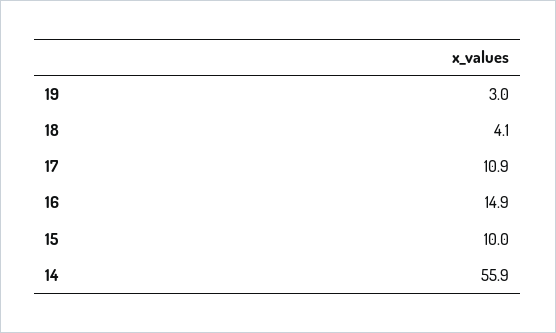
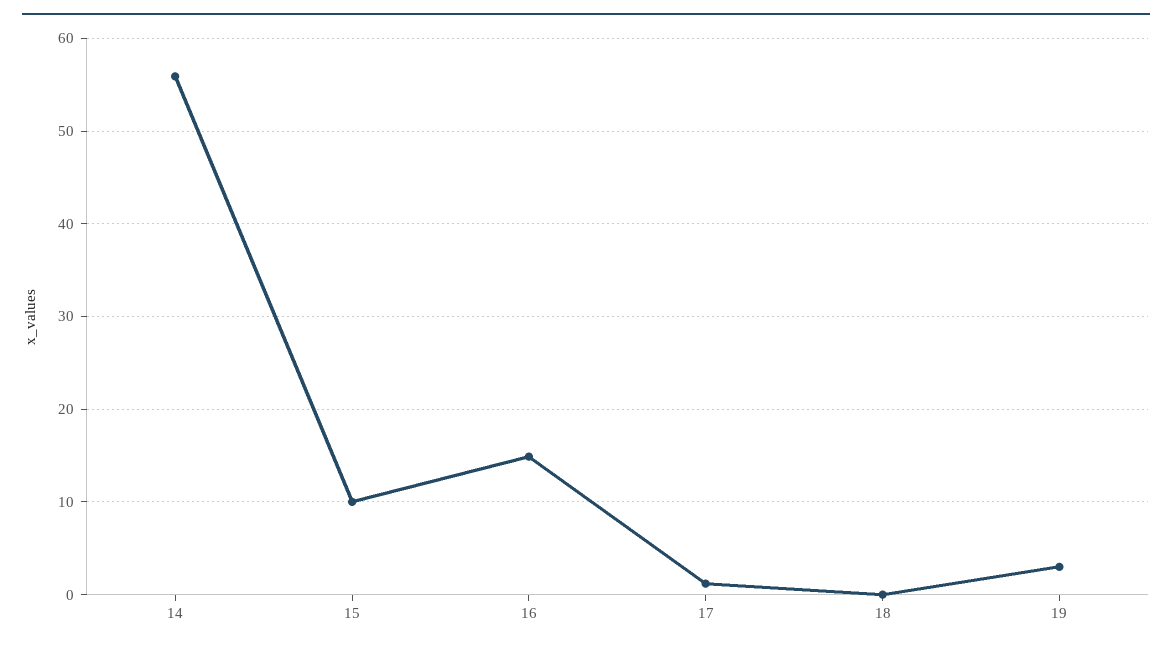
18: 4.1 -> 0
17: 10.9 -> 1

